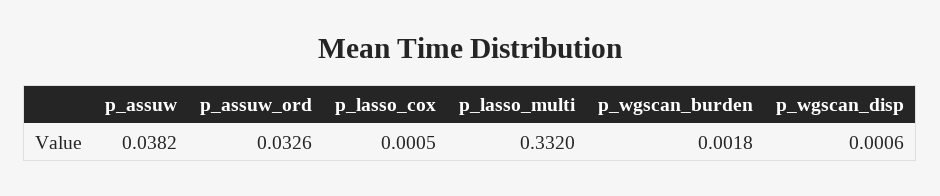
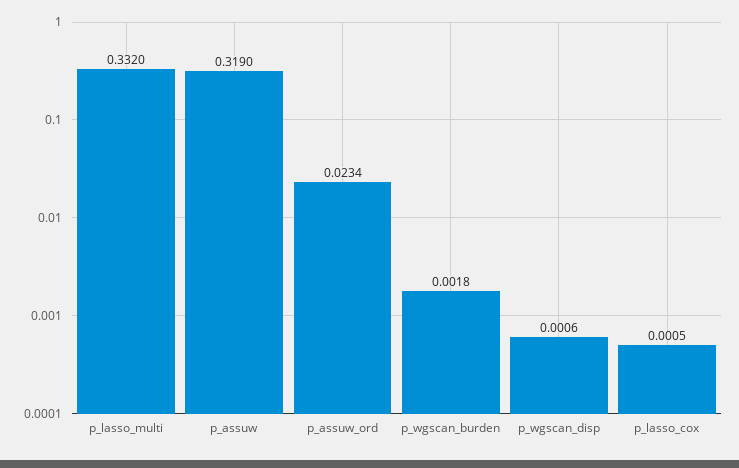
p_assuw: 0.0382 -> 0.319
p_assuw_ord: 0.0326 -> 0.0234

